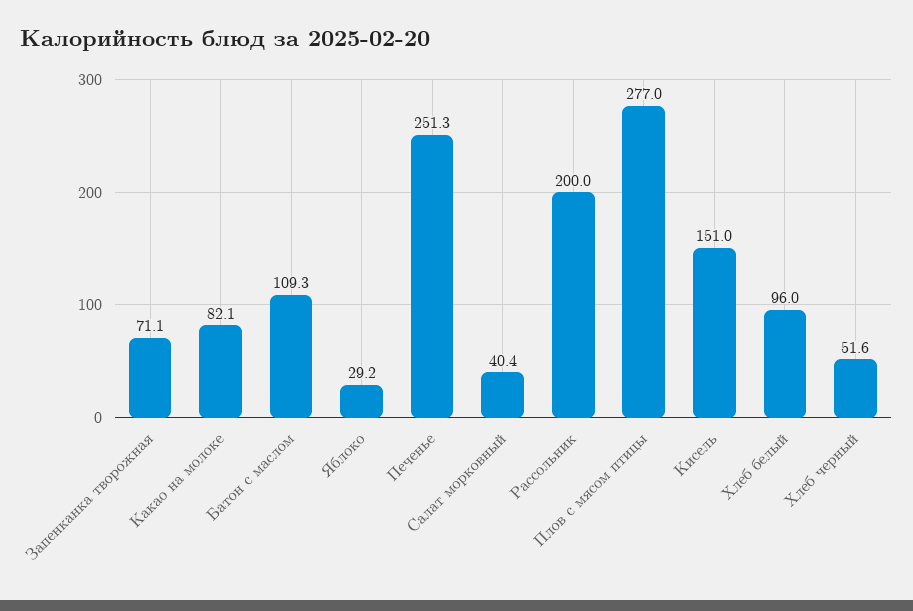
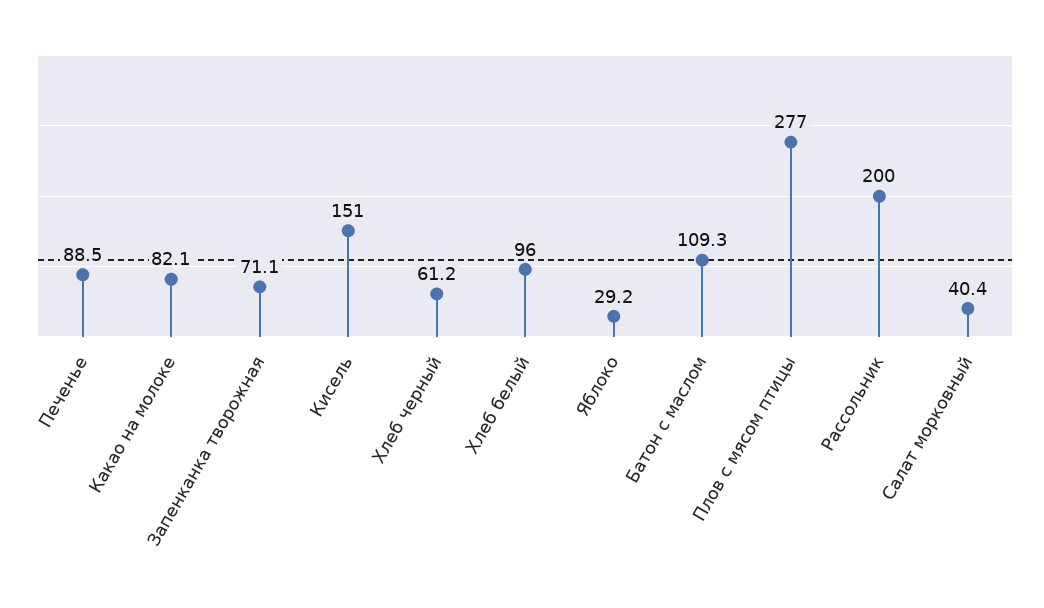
Печенье: 251.3 -> 88.5
Хлеб черный: 51.6 -> 61.2

